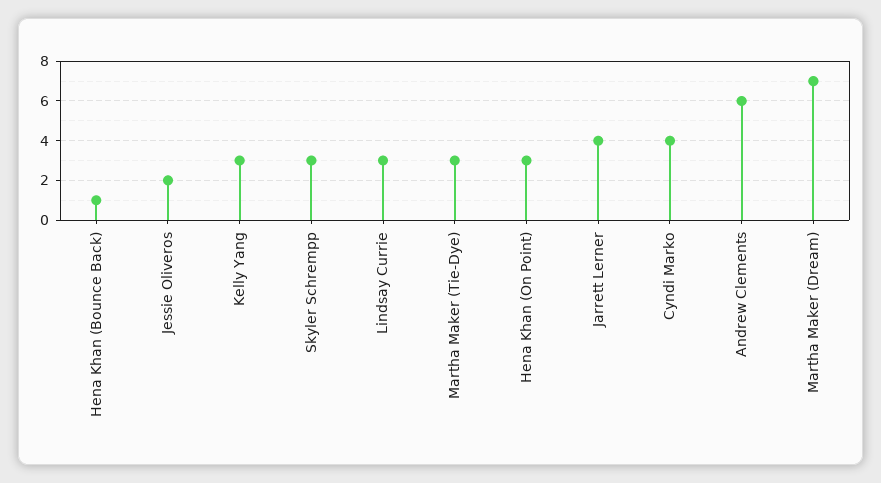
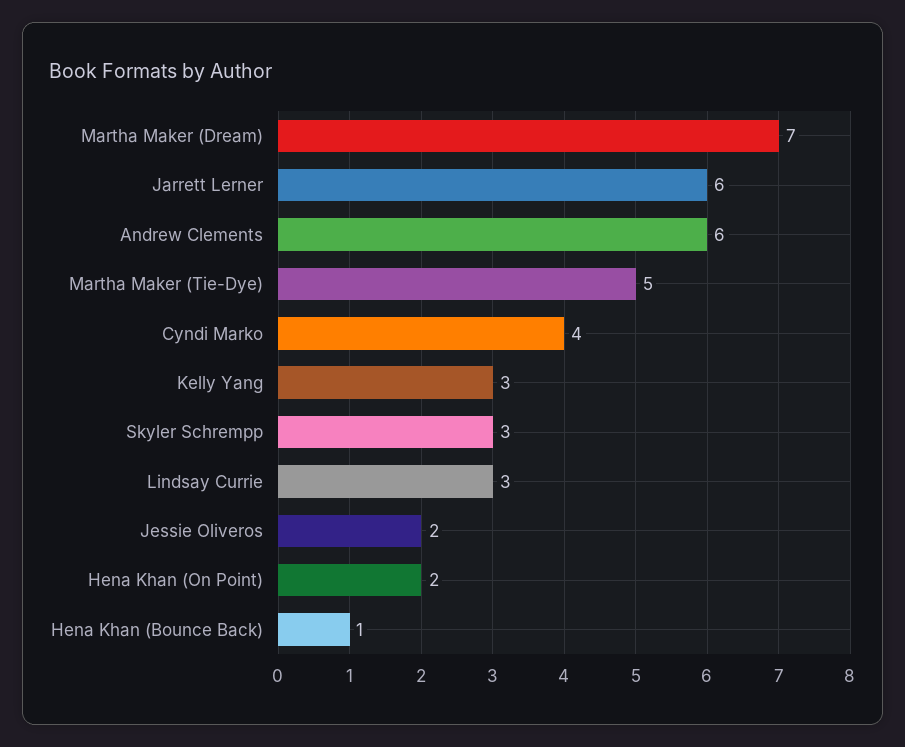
Martha Maker (Tie-Dye): 3 -> 5
Hena Khan (On Point): 3 -> 2
Jarrett Lerner: 4 -> 6

